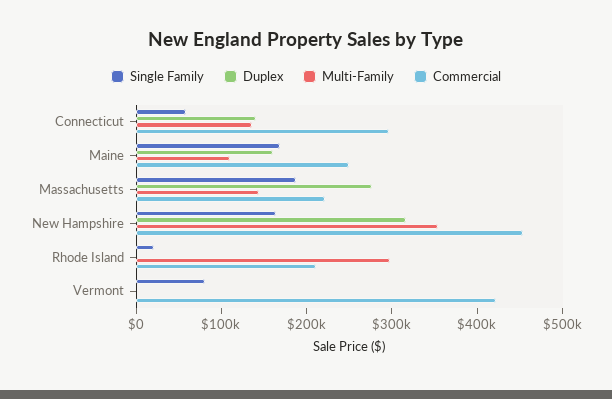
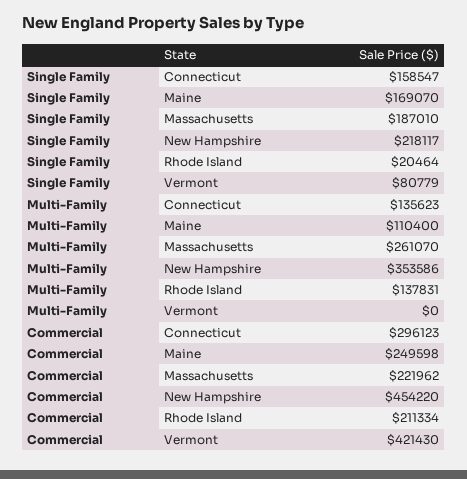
Single Family, Connecticut: 60000 -> 158547
Duplex, Connecticut: 140000 -> none
Duplex, Maine: 160000 -> none
Duplex, Massachusetts: 280000 -> none
Multi-Family, Massachusetts: 140000 -> 261070
Single Family, New Hampshire: 160000 -> 218117
Duplex, New Hampshire: 320000 -> none
Duplex, Rhode Island: 0 -> none
Multi-Family, Rhode Island: 300000 -> 137831
Duplex, Vermont: 0 -> none

